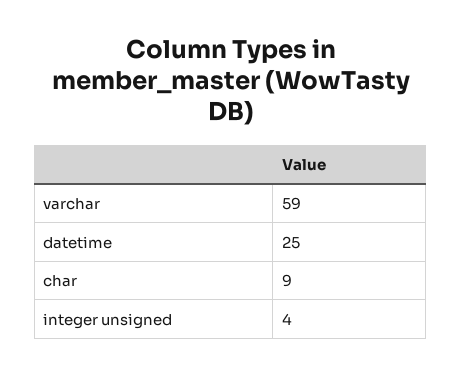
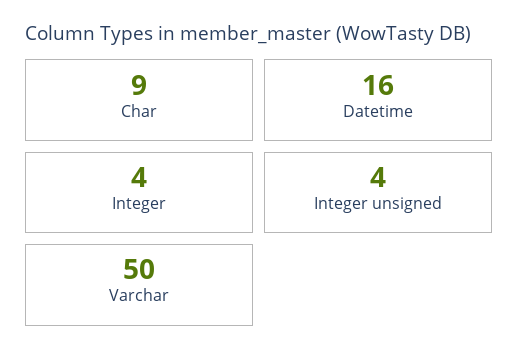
varchar: 59 -> 50
datetime: 25 -> 16
Integer: none -> 4

